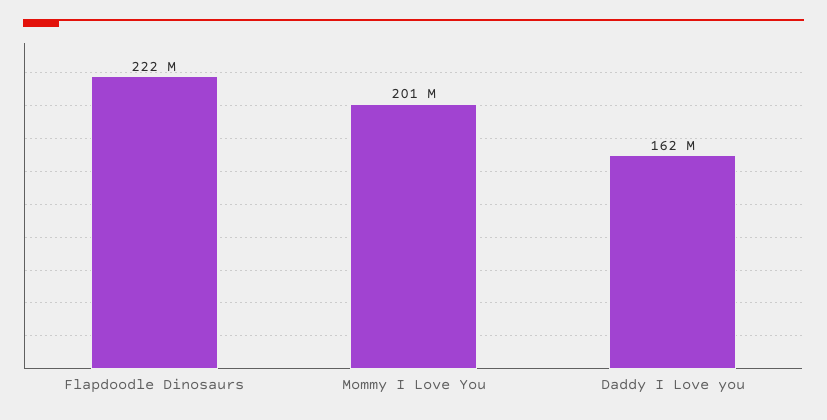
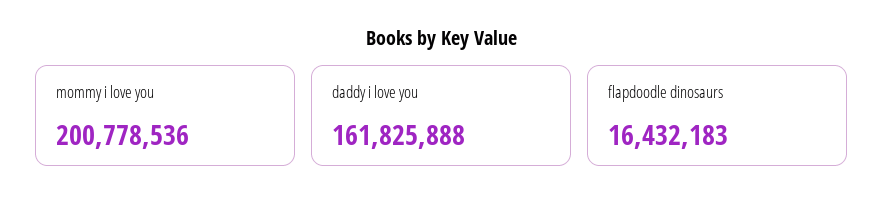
Flapdoodle Dinosaurs: 222000000 -> 16432183

